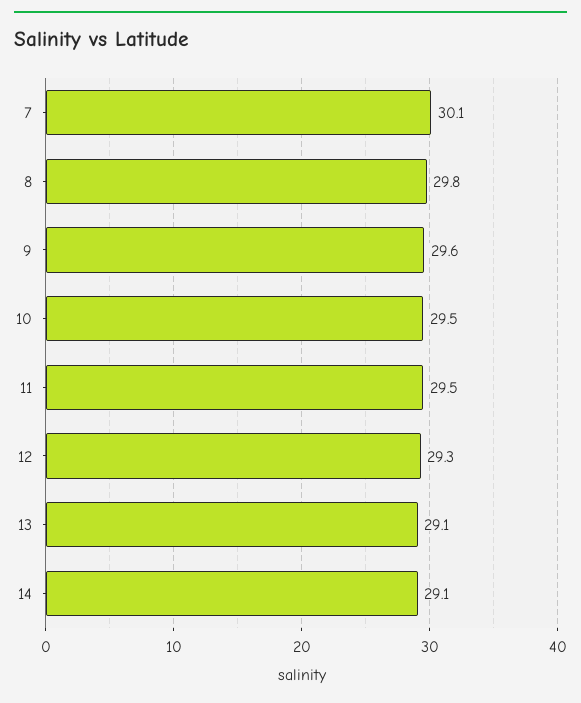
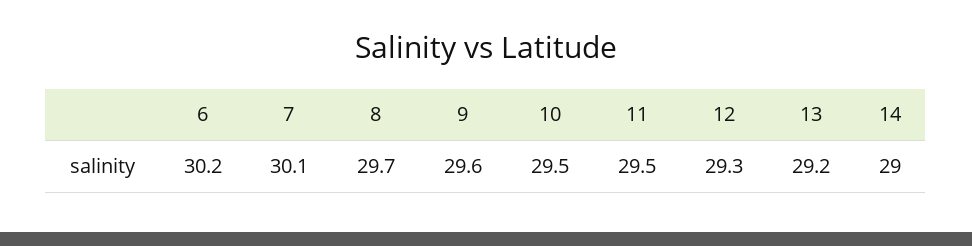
8: 29.8 -> 29.7
13: 29.1 -> 29.2
14: 29.1 -> 29
6: none -> 30.2

